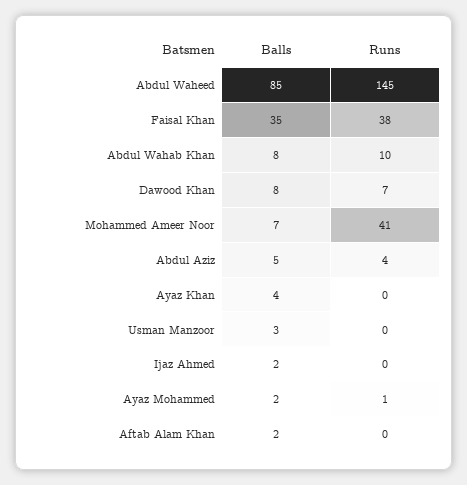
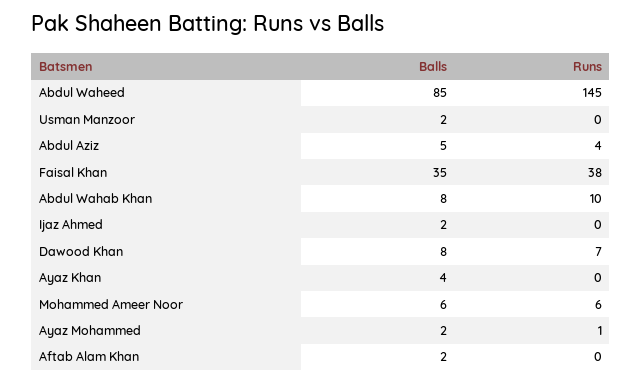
Balls, Mohammed Ameer Noor: 7 -> 6
Runs, Mohammed Ameer Noor: 41 -> 6
Balls, Usman Manzoor: 3 -> 2

